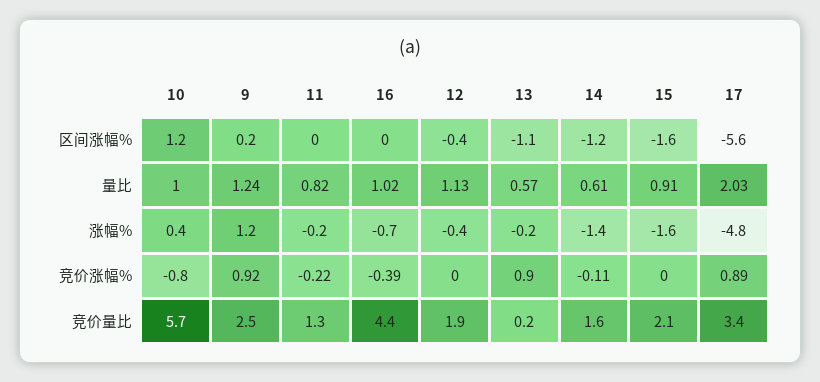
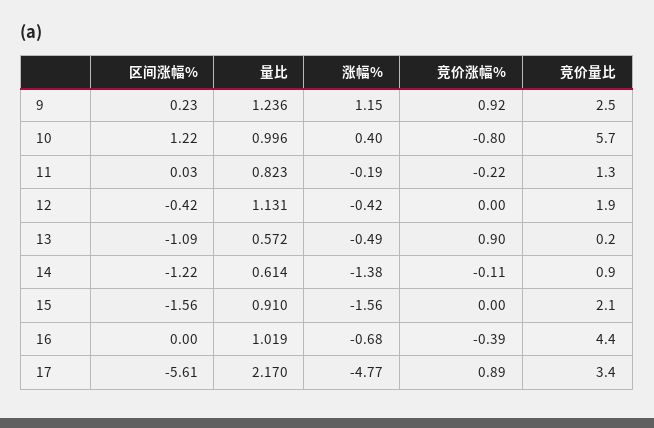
17, 量比: 2.03 -> 2.17
13, 涨幅%: -0.2 -> -0.49
14, 竞价量比: 1.6 -> 0.9

